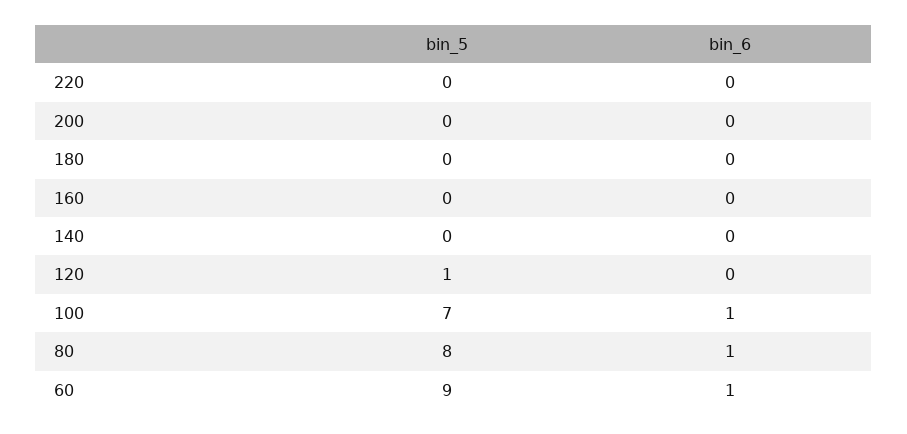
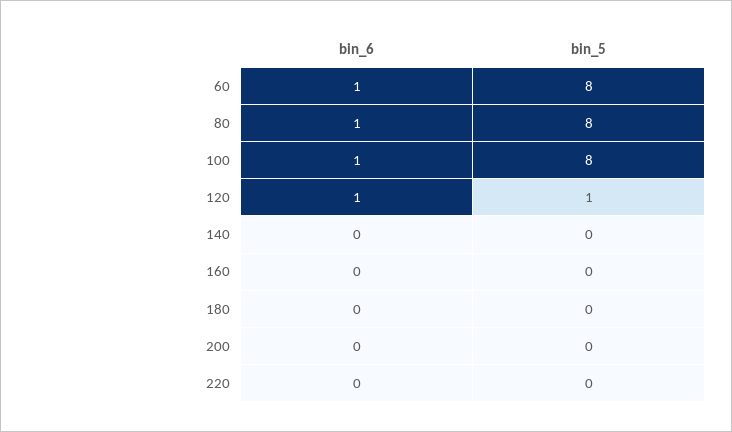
bin_6, 120: 0 -> 1
bin_5, 100: 7 -> 8
bin_5, 60: 9 -> 8

